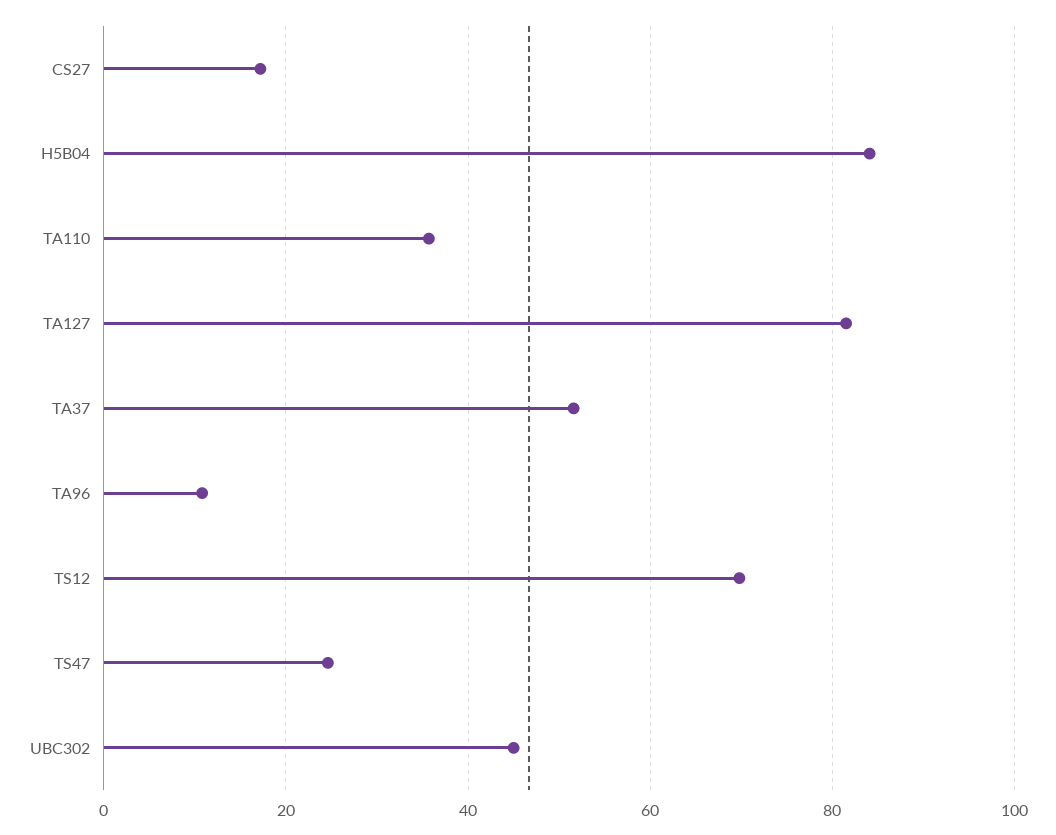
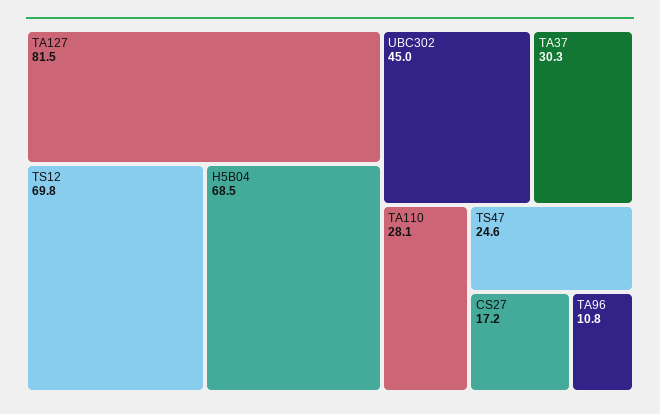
H5B04: 84 -> 68.5
TA110: 36 -> 28.1
TA37: 52 -> 30.3

